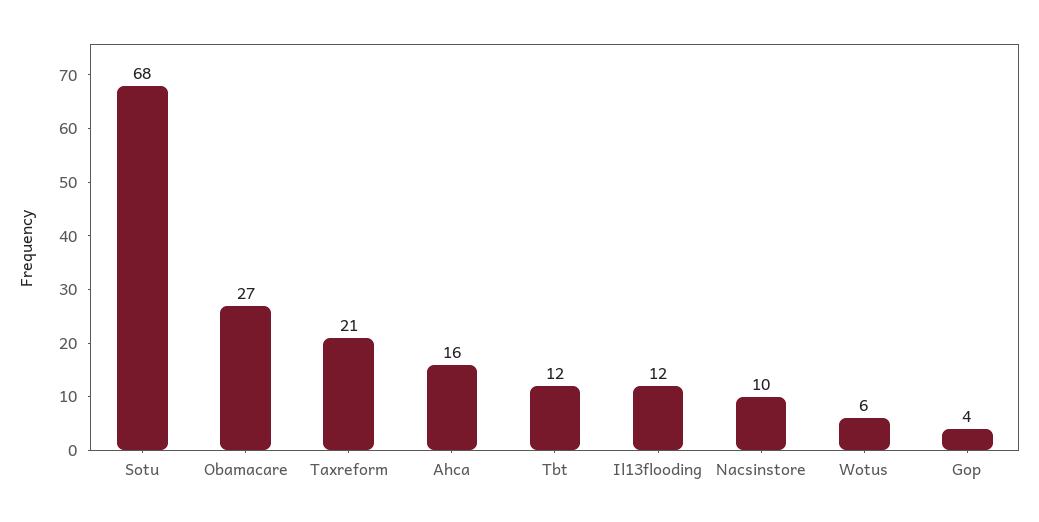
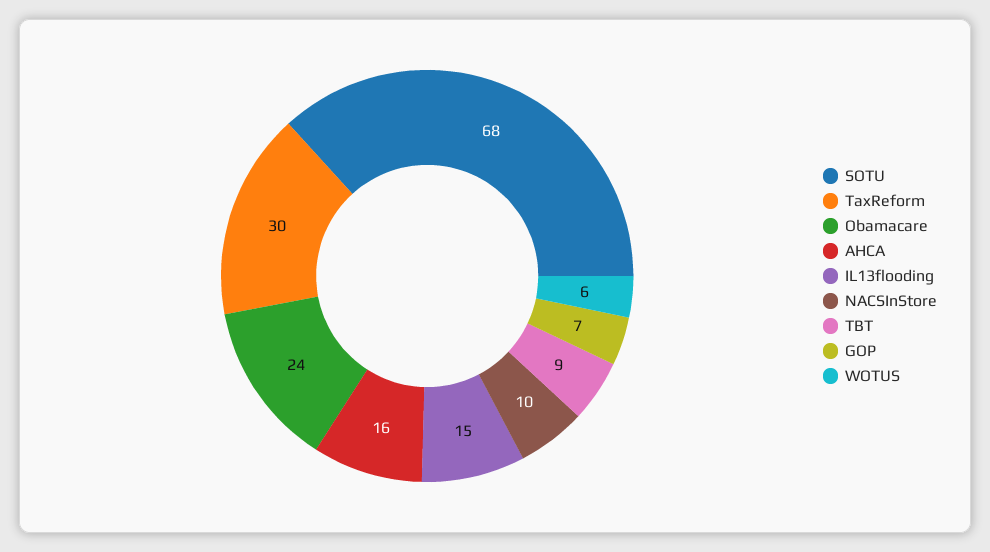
Obamacare: 27 -> 24
Taxreform: 21 -> 30
Tbt: 12 -> 9
Il13flooding: 12 -> 15
Gop: 4 -> 7

